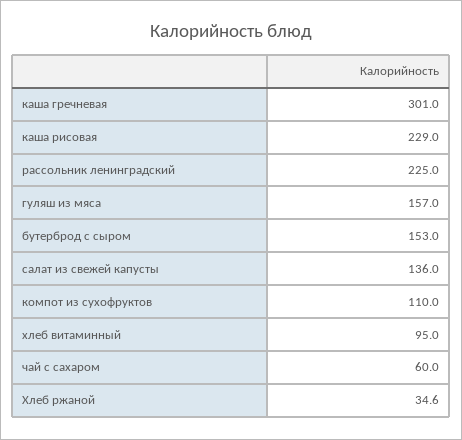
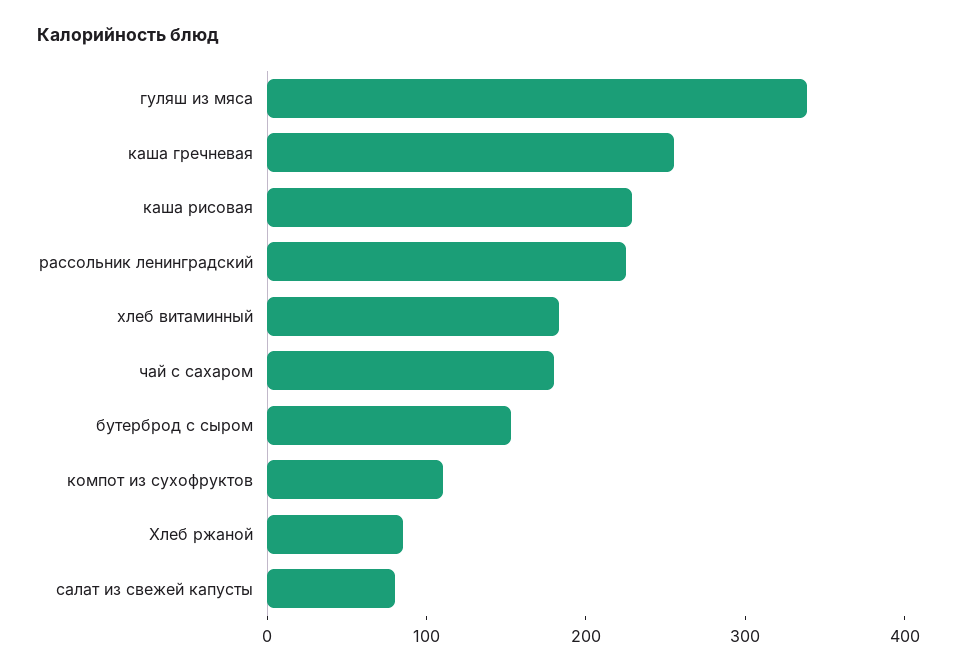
каша гречневая: 301 -> 260
гуляш из мяса: 157 -> 340
салат из свежей капусты: 136 -> 80
хлеб витаминный: 95 -> 180
чай с сахаром: 60 -> 180
Хлеб ржаной: 34.6 -> 80

